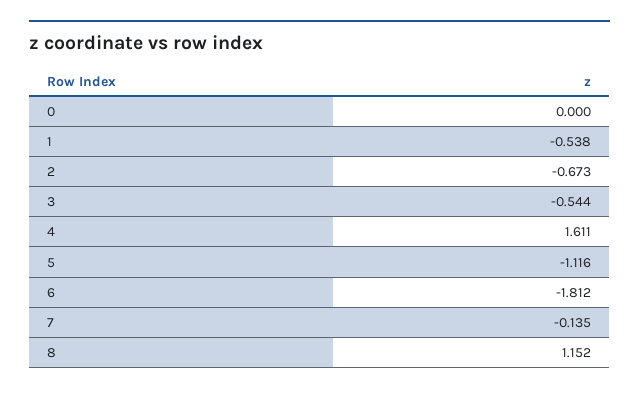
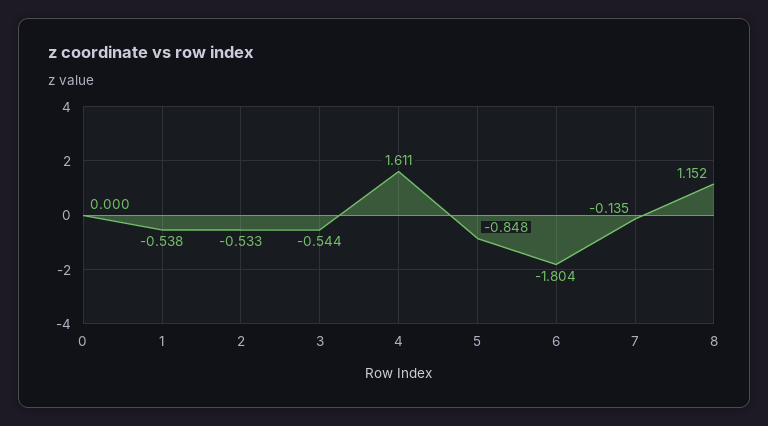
2: -0.673 -> -0.533
5: -1.116 -> -0.848
6: -1.812 -> -1.804

